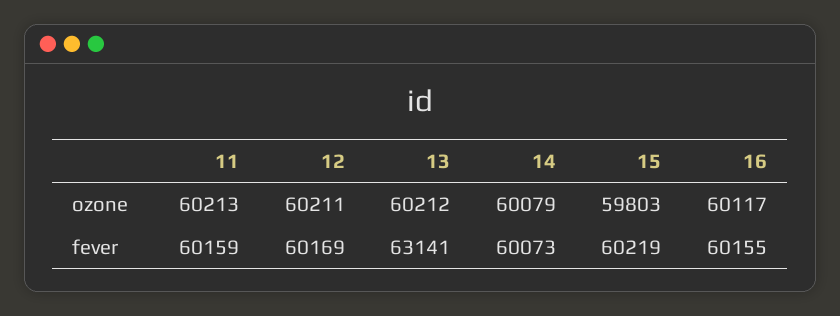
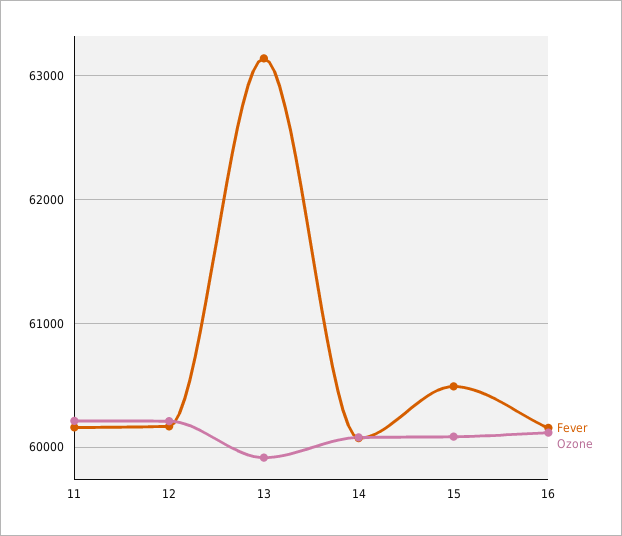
ozone, 13: 60212 -> 59900
ozone, 15: 59803 -> 60100
fever, 15: 60219 -> 60500

